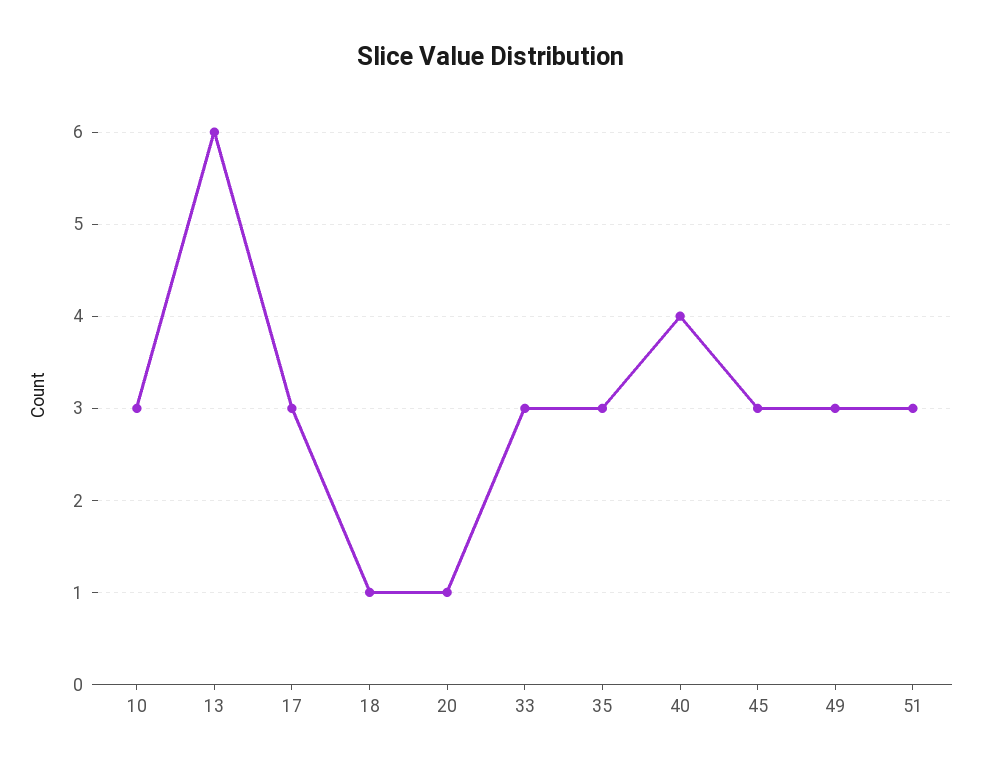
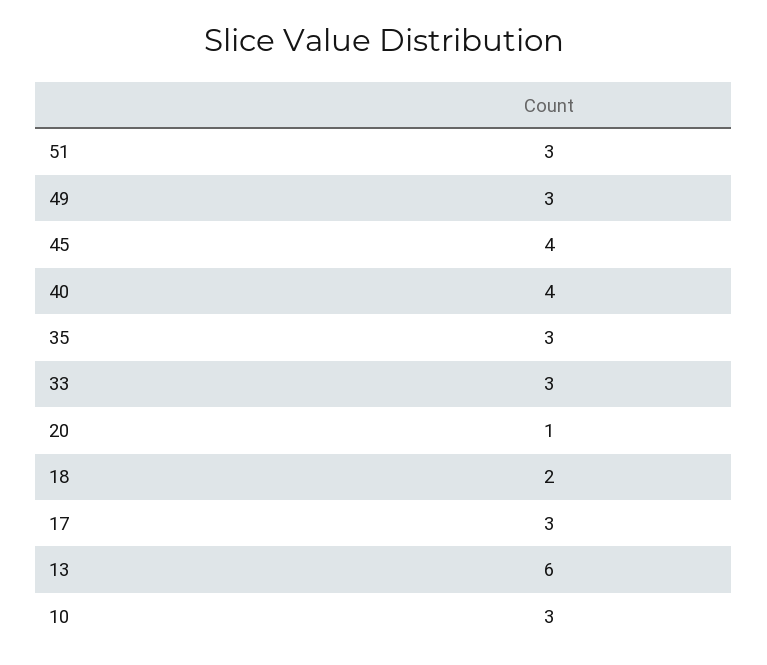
18: 1 -> 2
45: 3 -> 4

